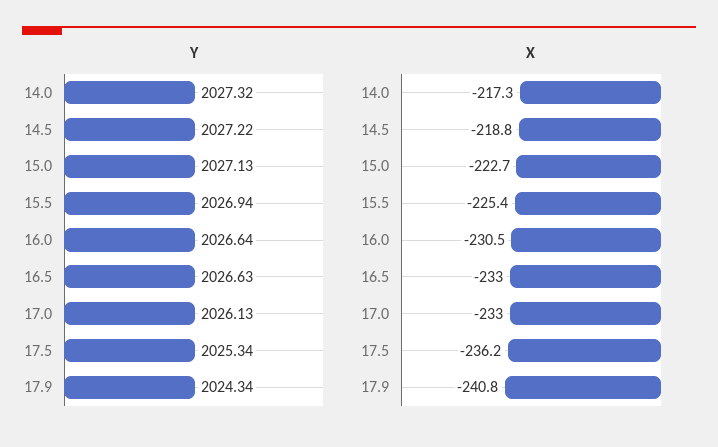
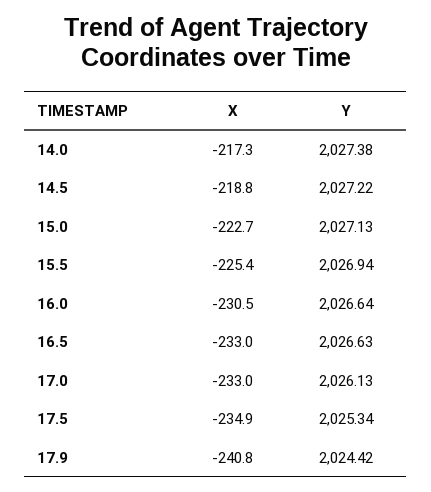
Y, 14.0: 2027.32 -> 2027.38
Y, 17.9: 2024.34 -> 2024.42
X, 17.5: -236.2 -> -234.9

